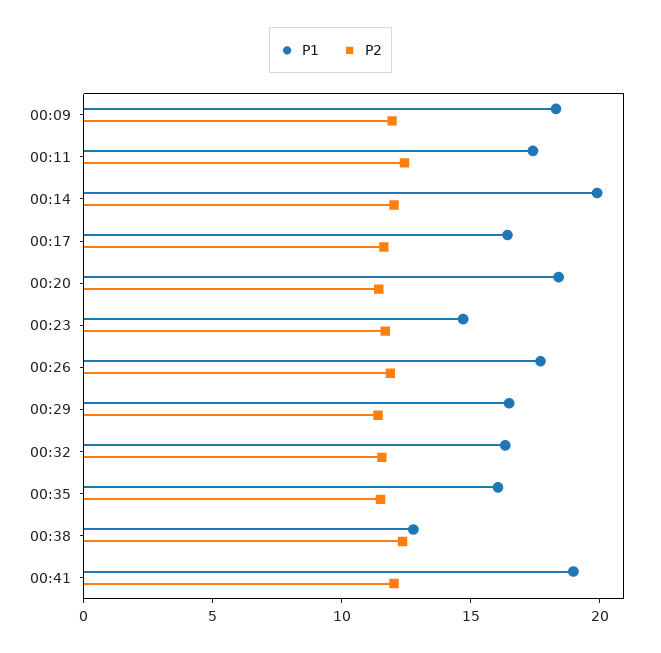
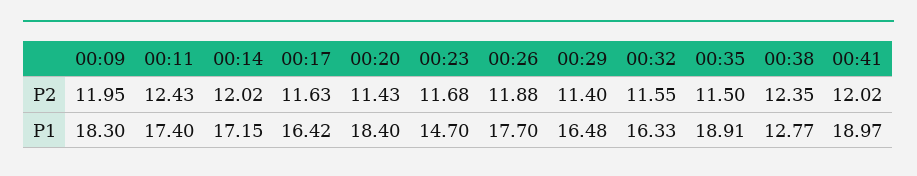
P1, 00:14: 20 -> 17.15
P1, 00:35: 16 -> 18.91

